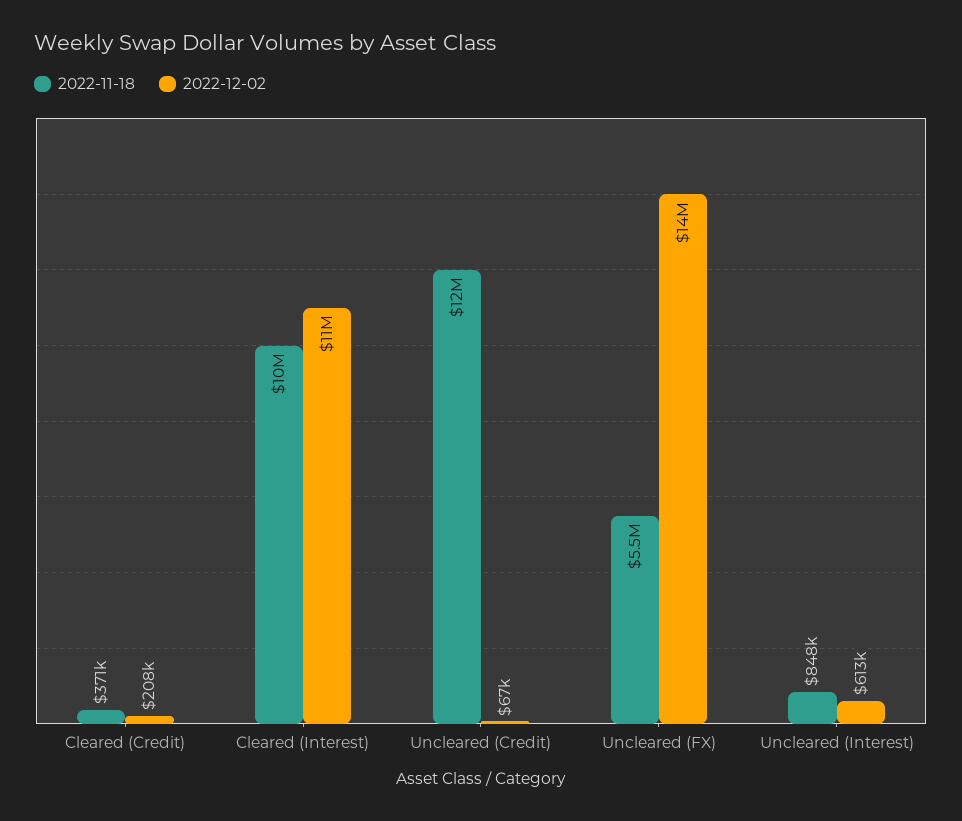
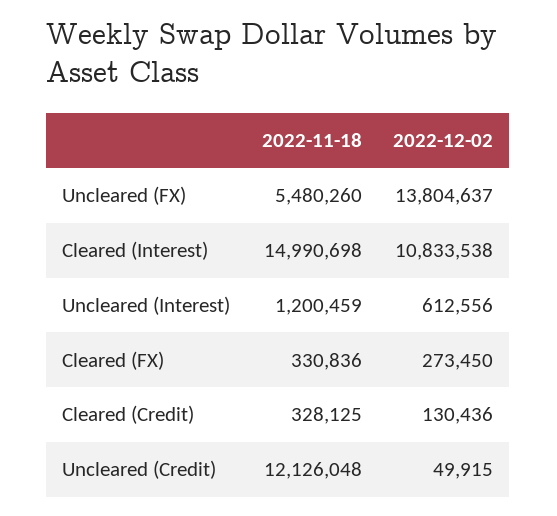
2022-11-18, Cleared (Credit): 371000 -> 328125
2022-12-02, Cleared (Credit): 208000 -> 130436
2022-11-18, Cleared (Interest): 10000000 -> 14990698
2022-12-02, Uncleared (Credit): 67000 -> 49915
2022-11-18, Uncleared (Interest): 848000 -> 1200459
2022-11-18, Cleared (FX): none -> 330836
2022-12-02, Cleared (FX): none -> 273450

